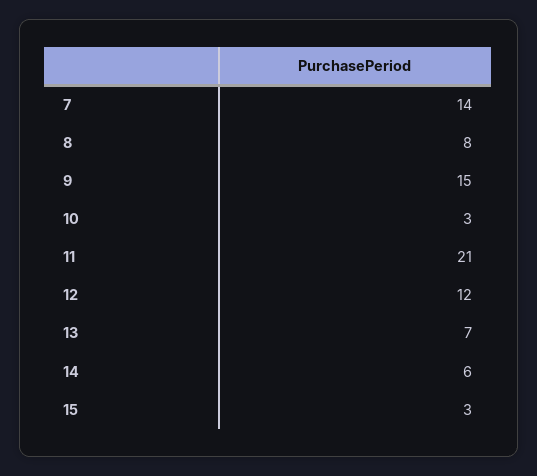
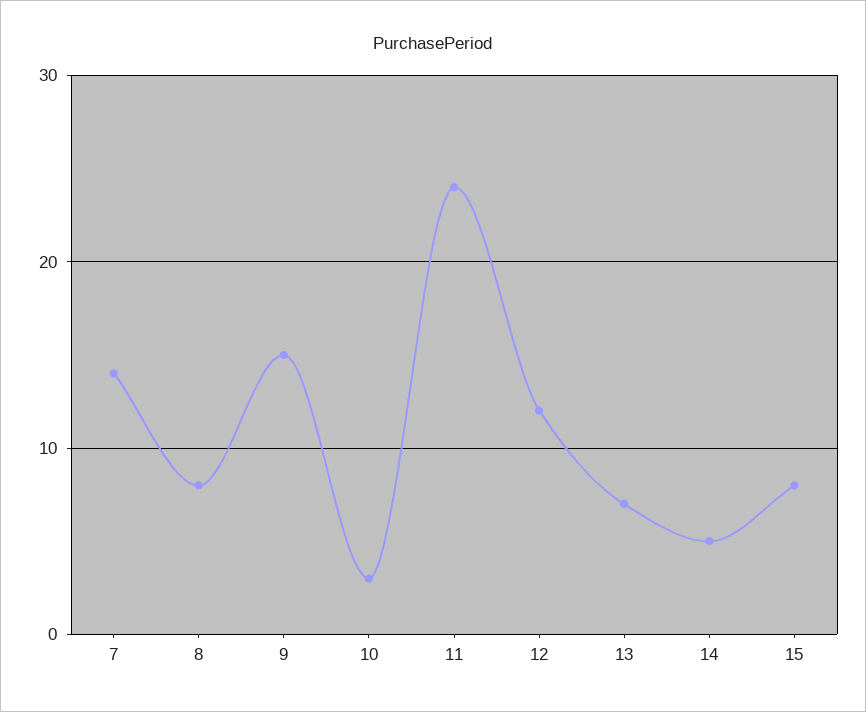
11: 21 -> 24
14: 6 -> 5
15: 3 -> 8

